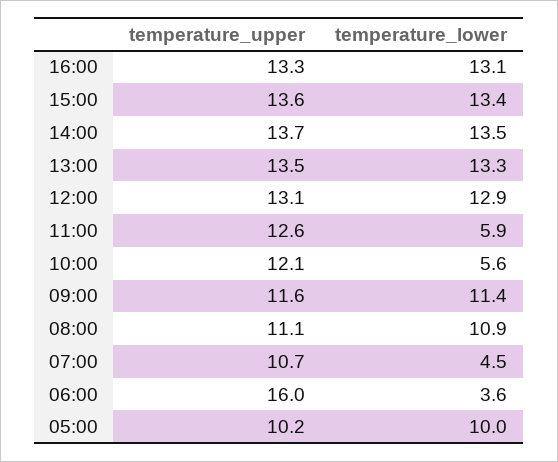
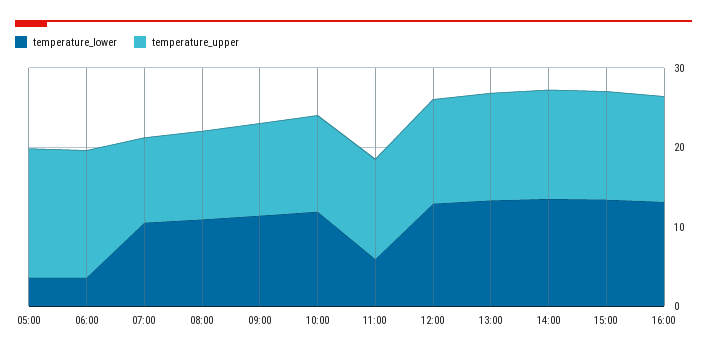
temperature_lower, 10:00: 5.6 -> 12
temperature_lower, 07:00: 4.5 -> 10
temperature_upper, 05:00: 10.2 -> 16
temperature_lower, 05:00: 10 -> 4

